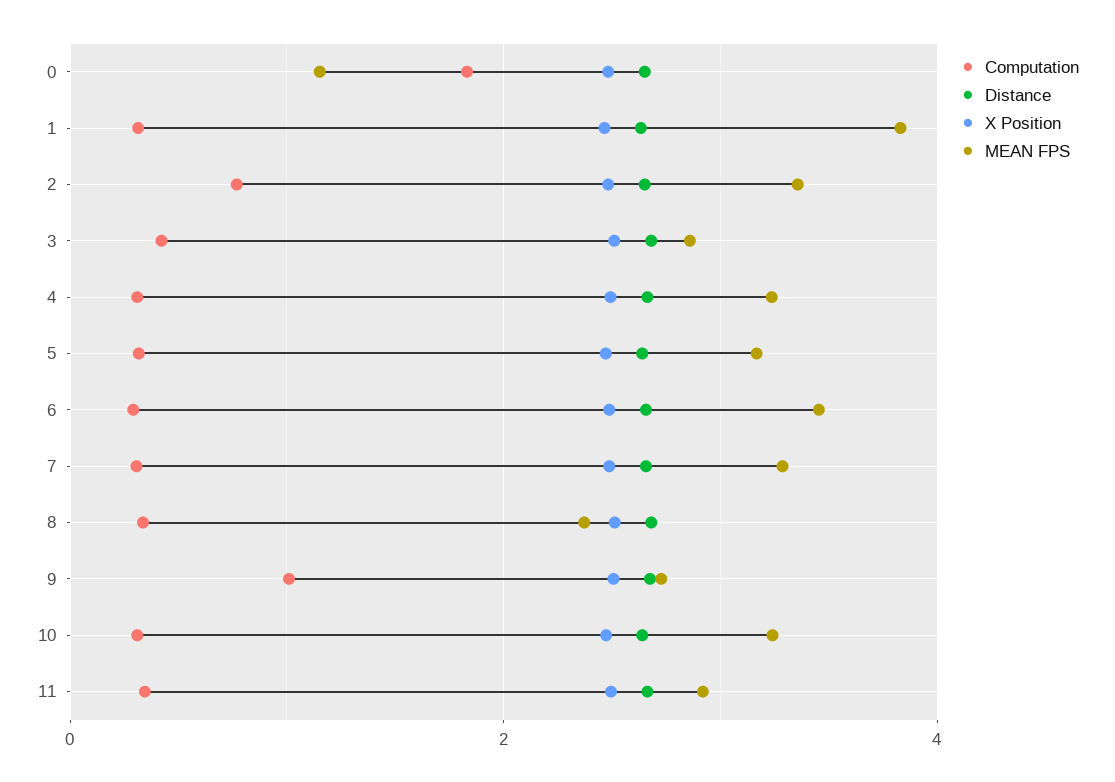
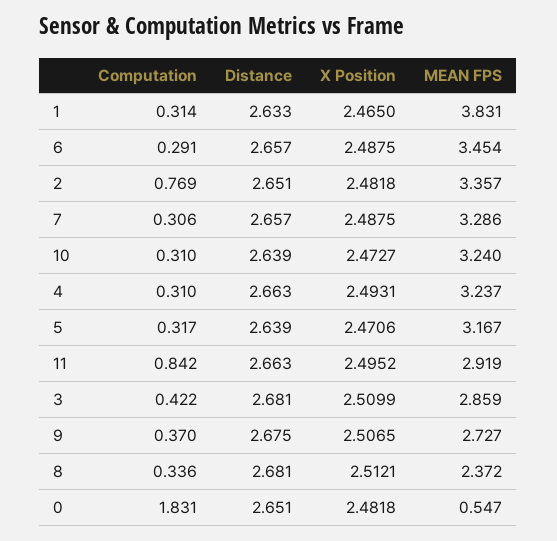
MEAN FPS, 0: 1.2 -> 0.547
Computation, 9: 1 -> 0.37
Computation, 11: 0.4 -> 0.842

